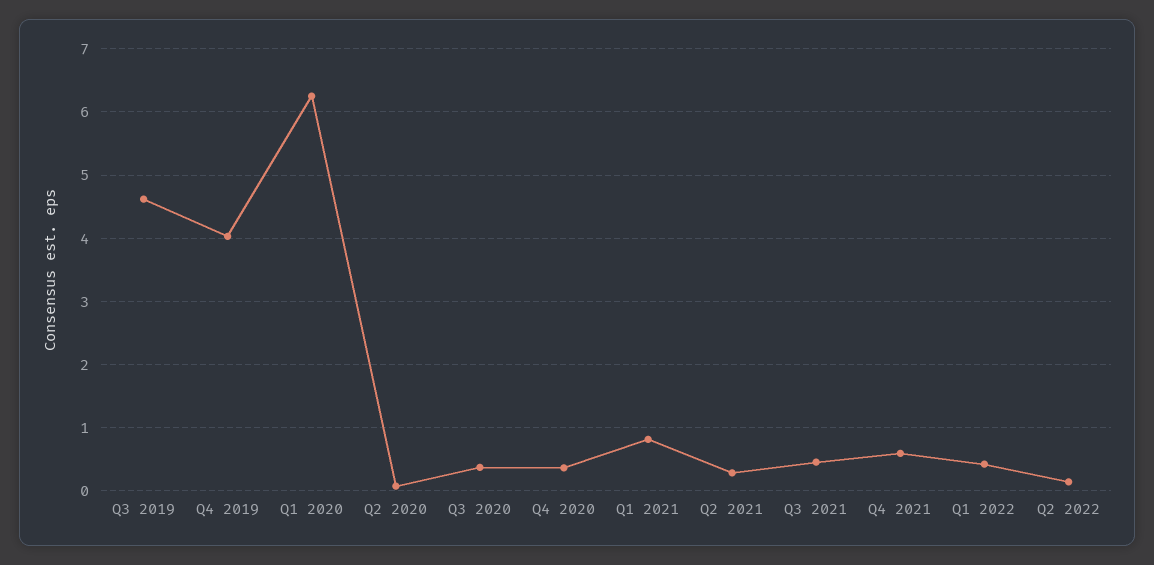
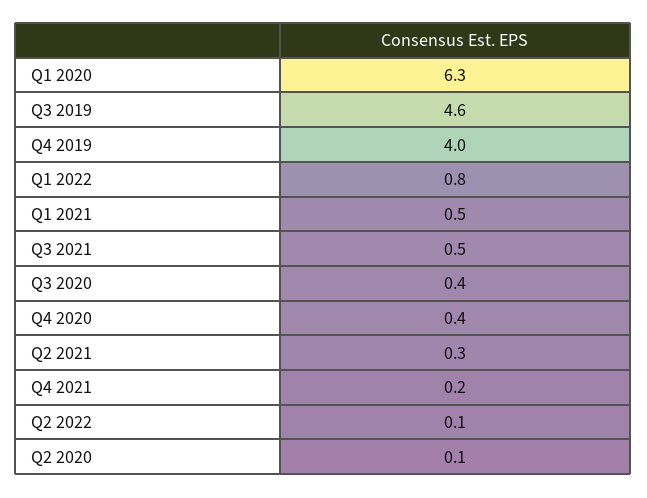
Q1 2021: 0.8 -> 0.5
Q4 2021: 0.6 -> 0.2
Q1 2022: 0.4 -> 0.8

